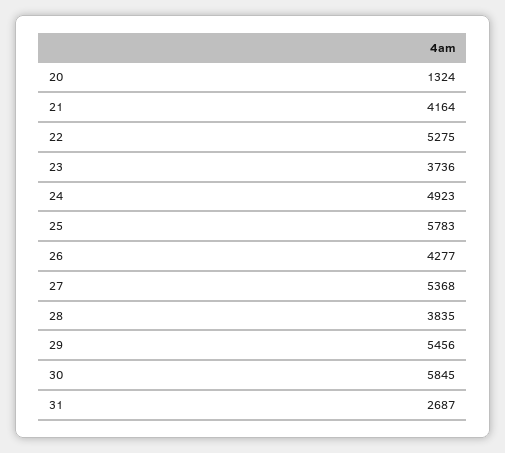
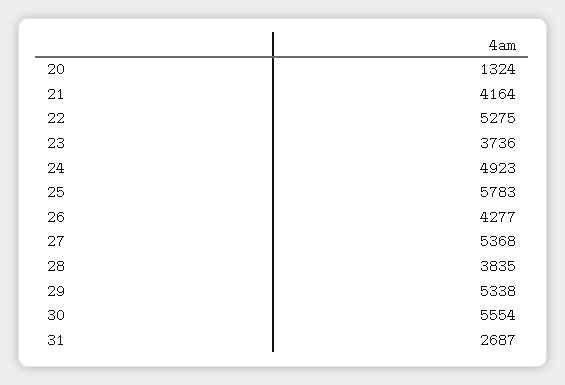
29: 5456 -> 5338
30: 5845 -> 5554

